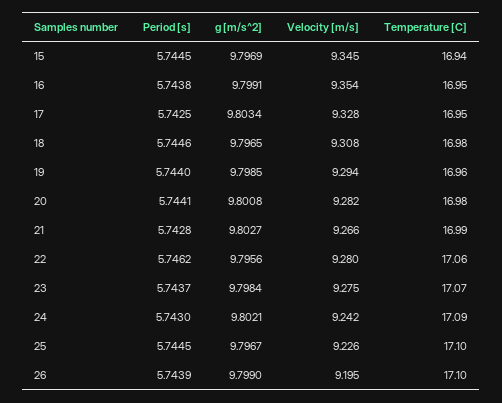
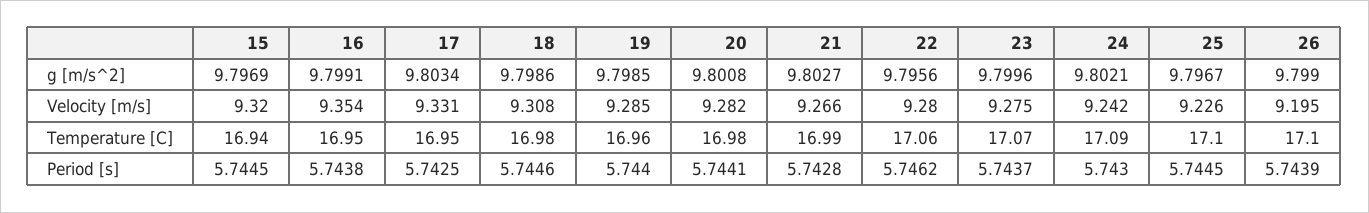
Velocity [m/s], 15: 9.345 -> 9.32
Velocity [m/s], 17: 9.328 -> 9.331
g [m/s^2], 18: 9.7965 -> 9.7986
Velocity [m/s], 19: 9.294 -> 9.285
g [m/s^2], 23: 9.7984 -> 9.7996

